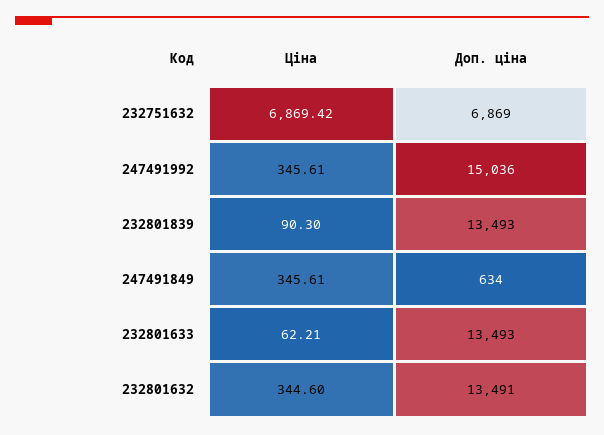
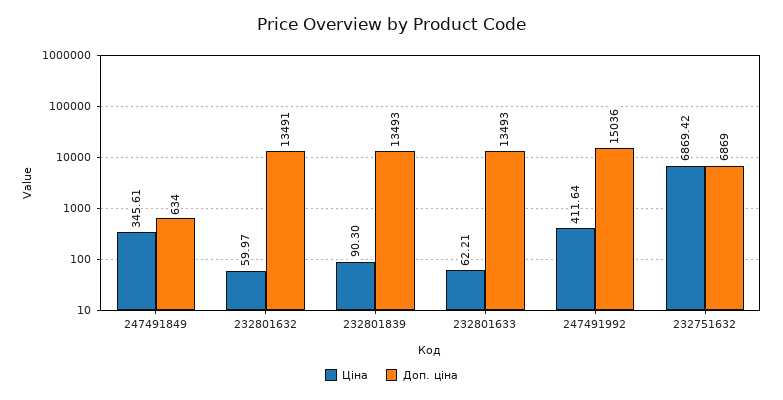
Ціна, 247491992: 345.61 -> 411.64
Ціна, 232801632: 344.6 -> 59.97

